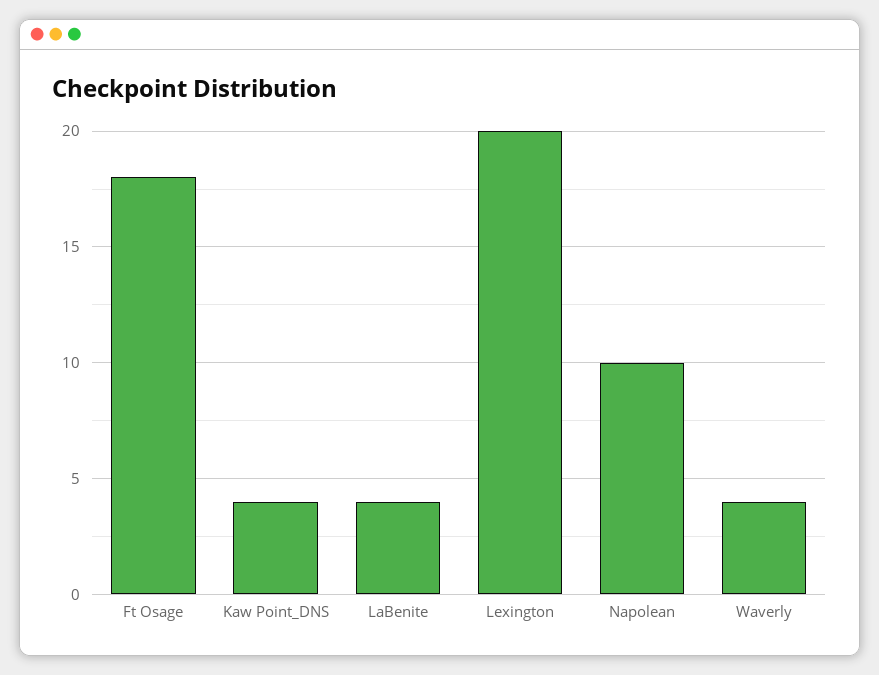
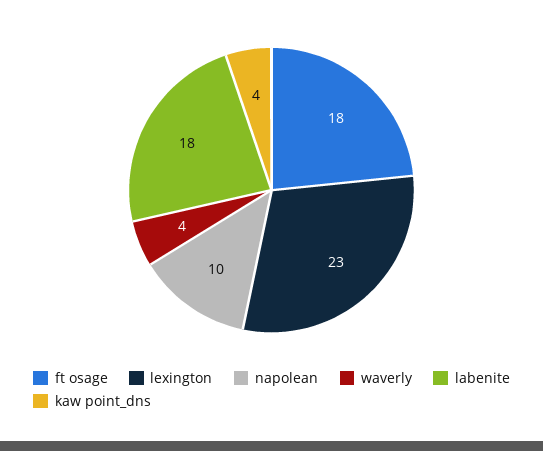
LaBenite: 4 -> 18
Lexington: 20 -> 23

